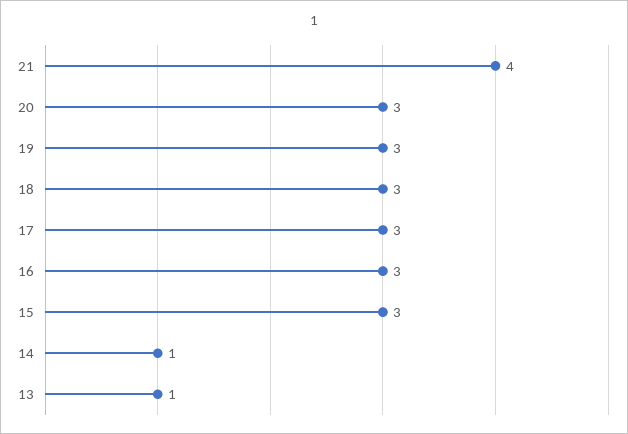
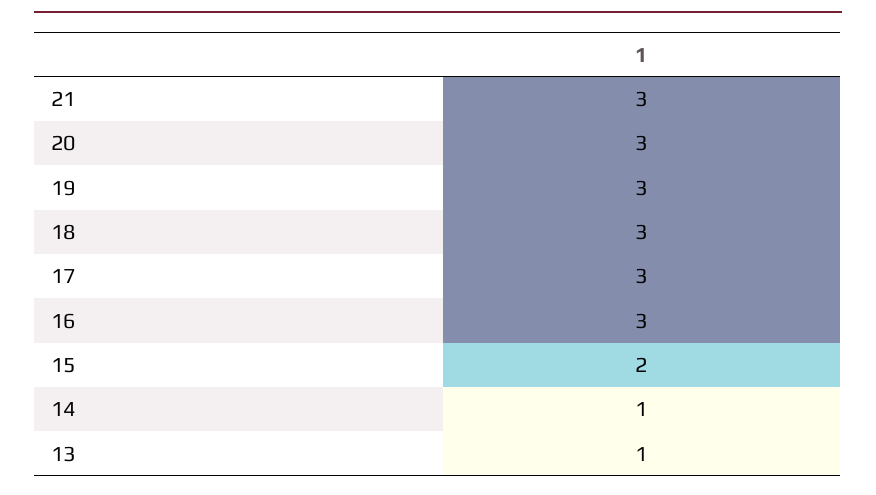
21: 4 -> 3
15: 3 -> 2

